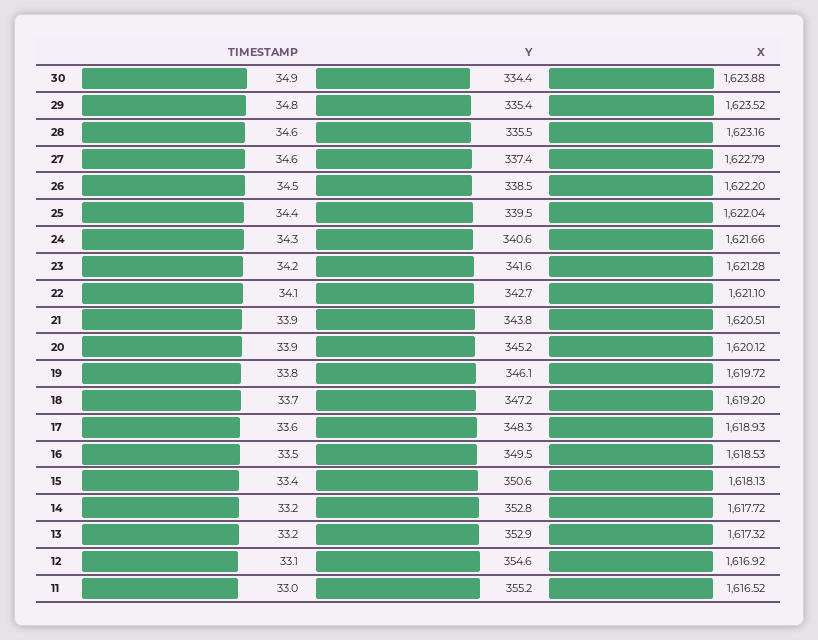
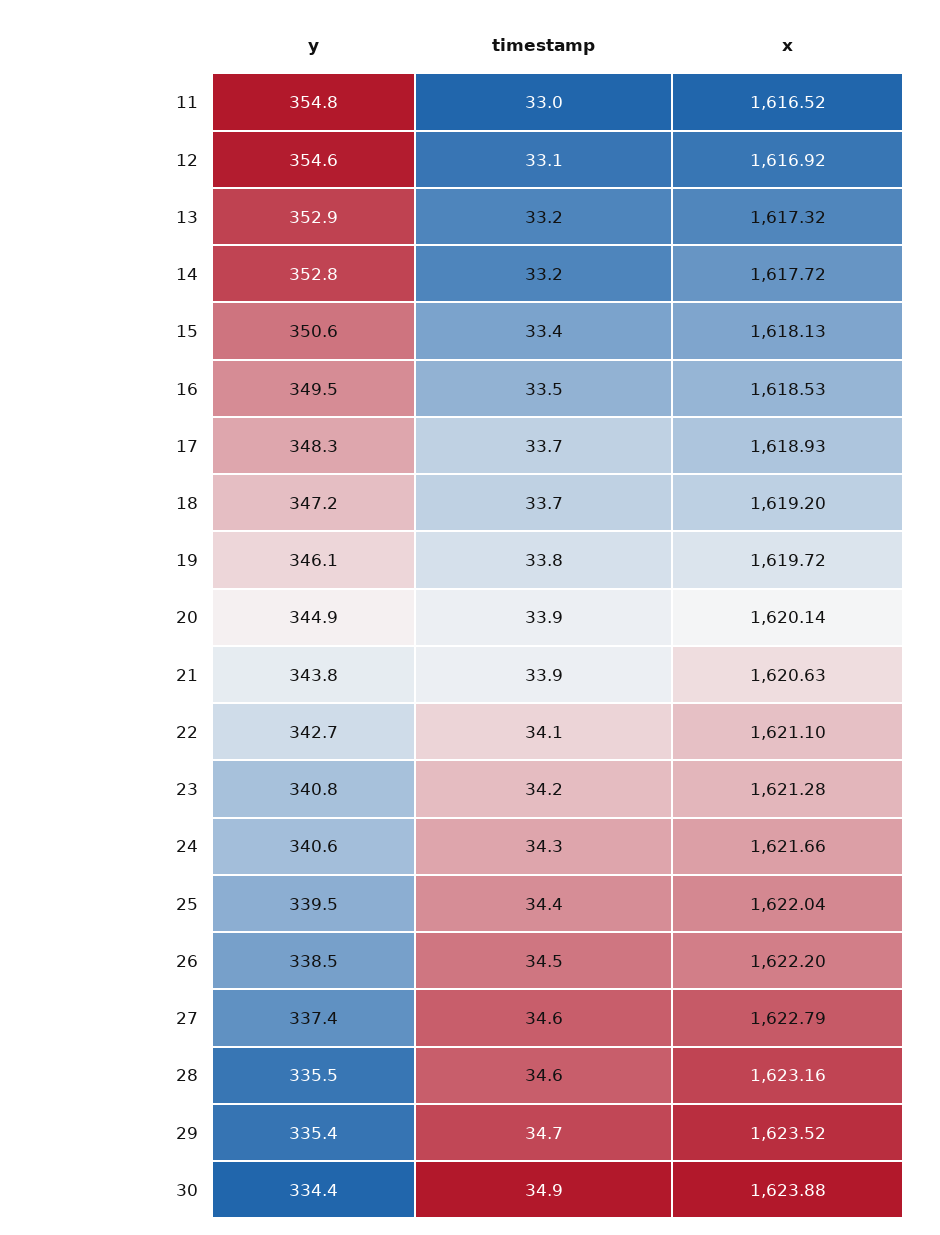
TIMESTAMP, 29: 34.8 -> 34.7
Y, 23: 341.6 -> 340.8
X, 21: 1620.51 -> 1620.63
Y, 20: 345.2 -> 344.9
X, 20: 1620.12 -> 1620.14
TIMESTAMP, 17: 33.6 -> 33.7
Y, 11: 355.2 -> 354.8

